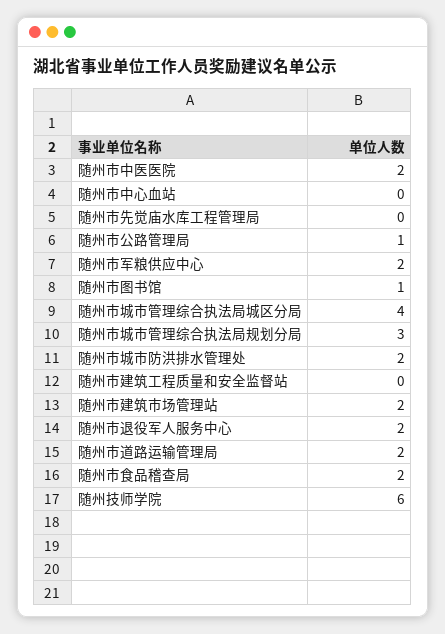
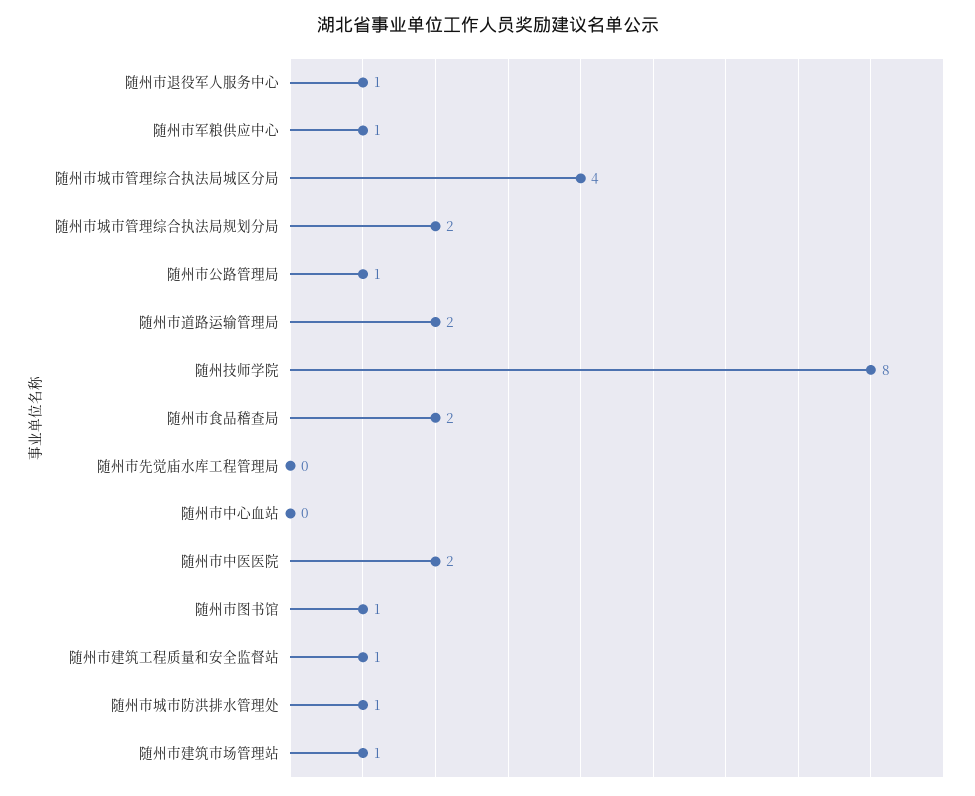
随州市军粮供应中心: 2 -> 1
随州市城市管理综合执法局规划分局: 3 -> 2
随州市城市防洪排水管理处: 2 -> 1
随州市建筑工程质量和安全监督站: 0 -> 1
随州市建筑市场管理站: 2 -> 1
随州市退役军人服务中心: 2 -> 1
随州技师学院: 6 -> 8

